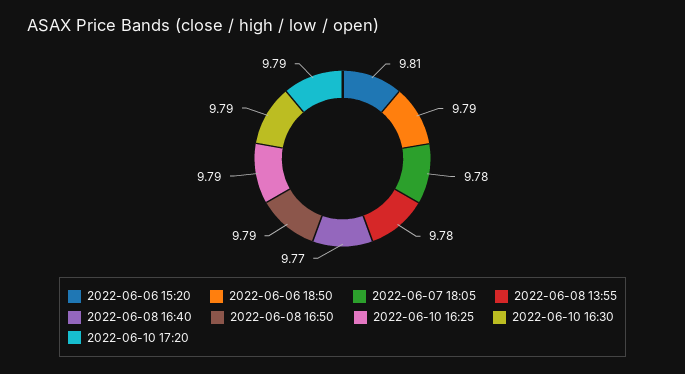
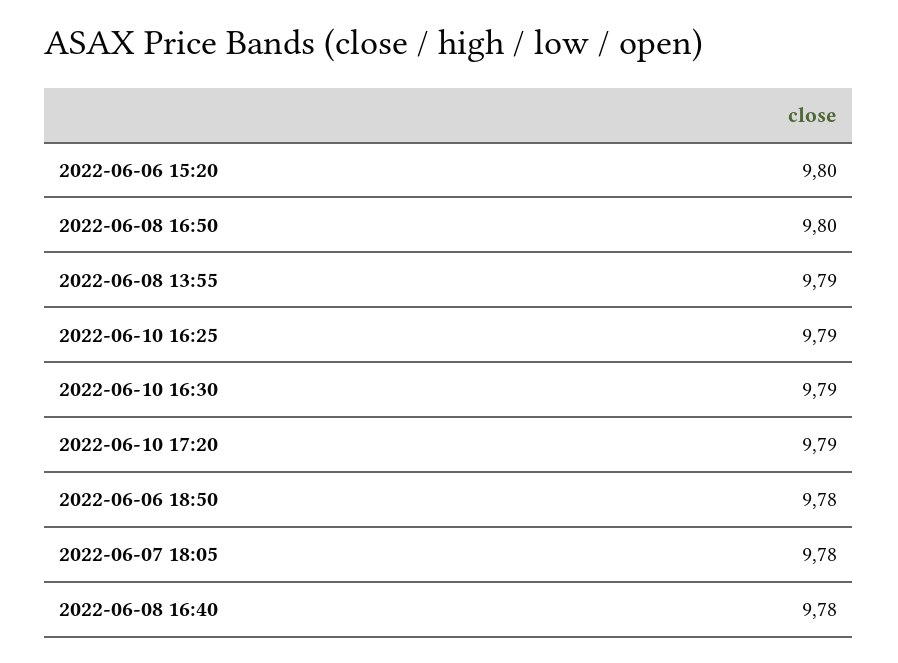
2022-06-06 15:20: 9.81 -> 9.8
2022-06-06 18:50: 9.79 -> 9.78
2022-06-08 13:55: 9.78 -> 9.79
2022-06-08 16:40: 9.77 -> 9.78
2022-06-08 16:50: 9.79 -> 9.8

